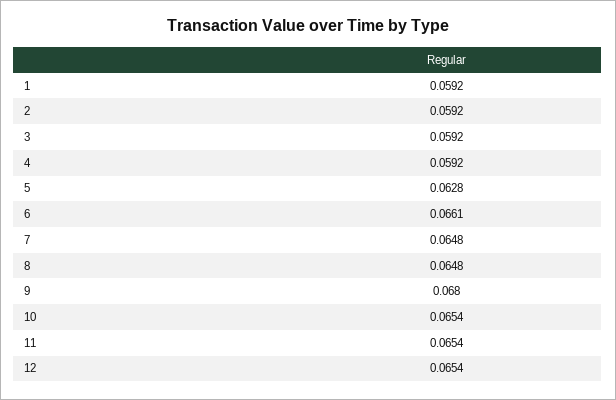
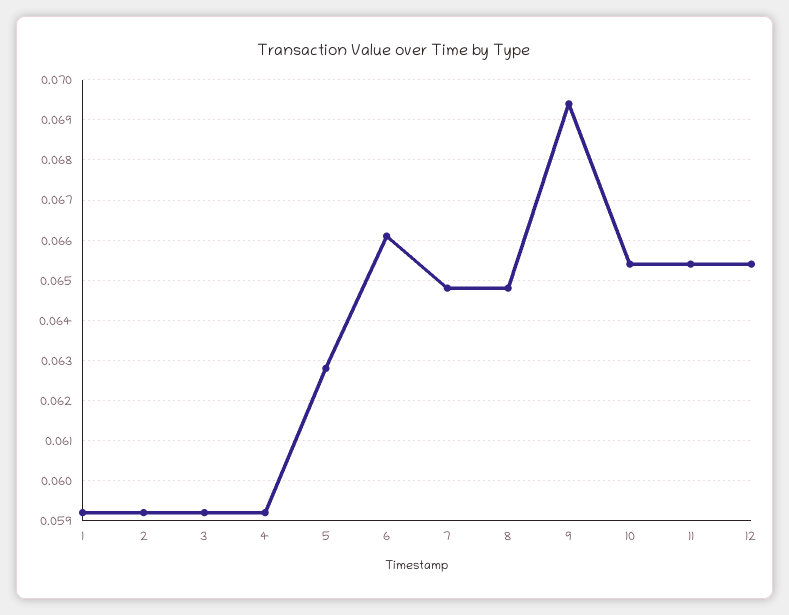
9: 0.068 -> 0.0695

